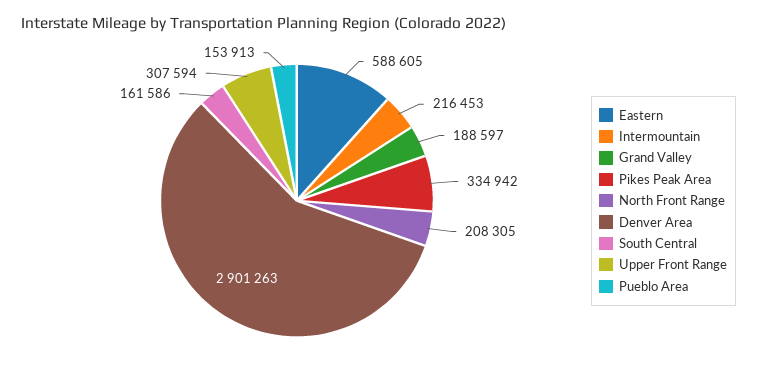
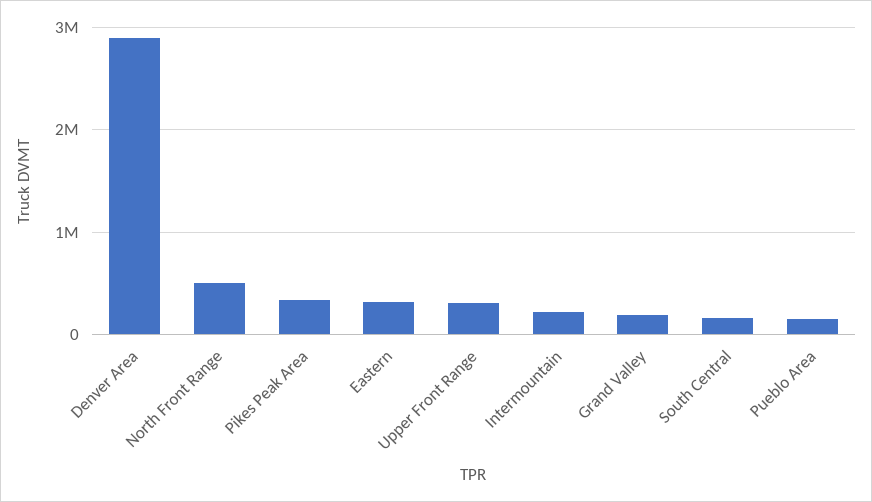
Eastern: 588605 -> 300000
North Front Range: 208305 -> 500000

